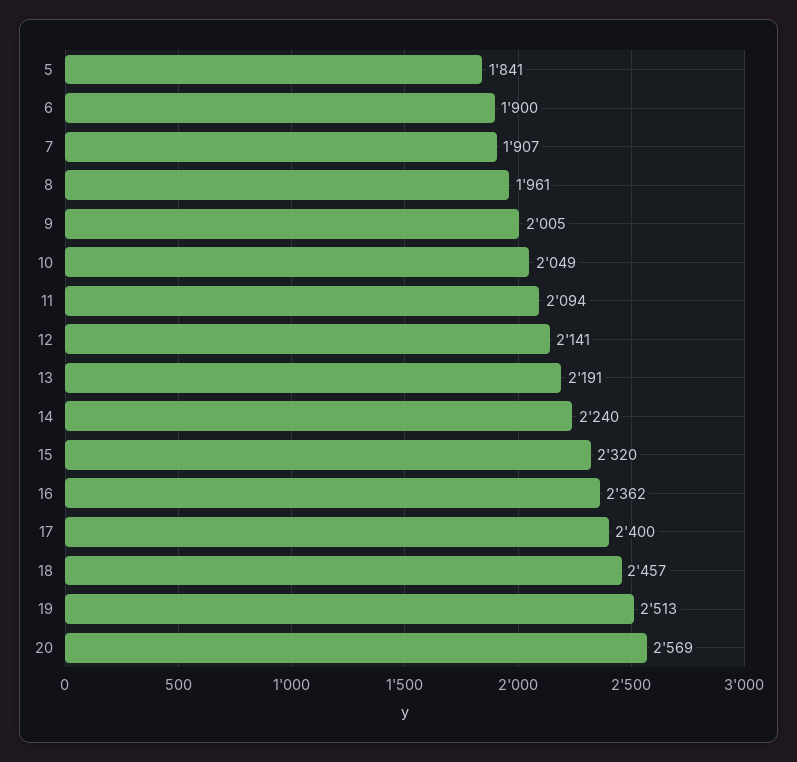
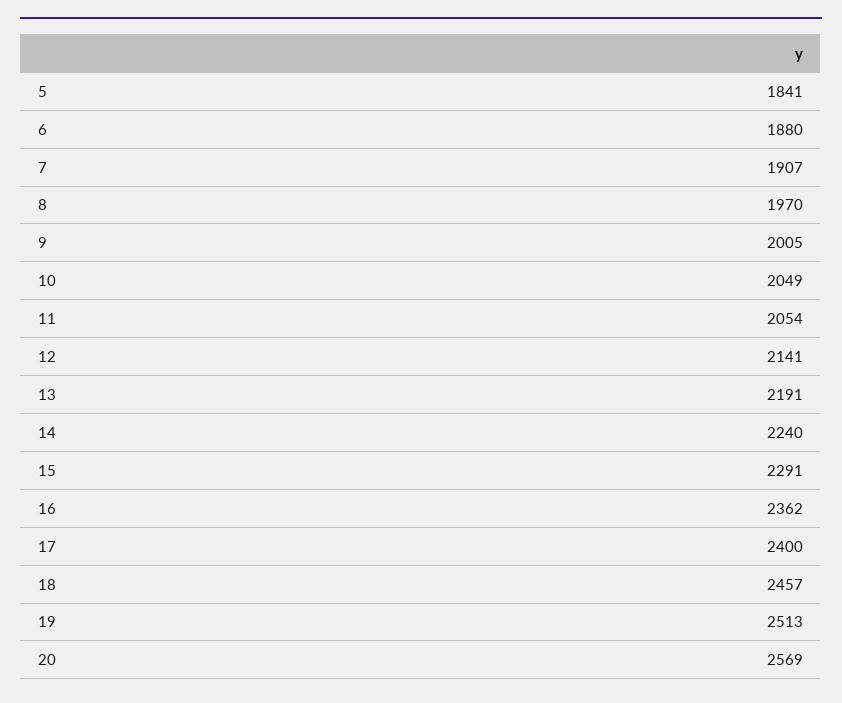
6: 1900 -> 1880
8: 1961 -> 1970
11: 2094 -> 2054
15: 2320 -> 2291

